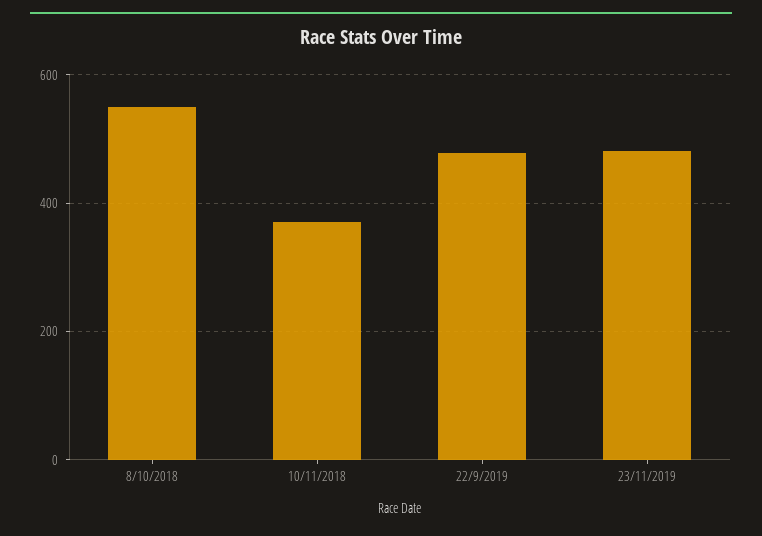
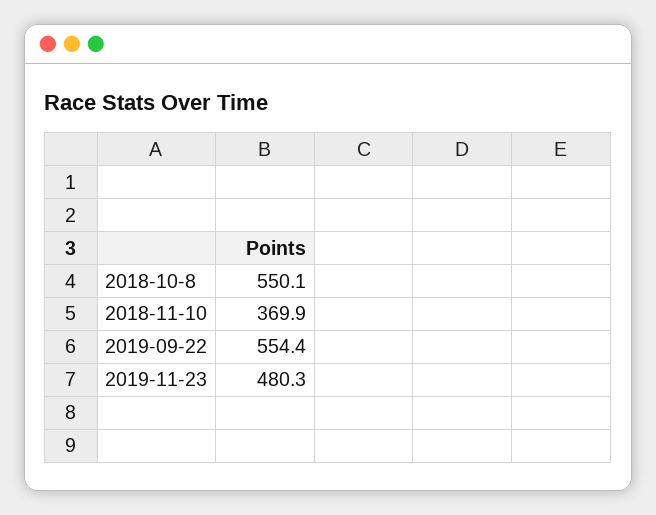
22/9/2019: 480 -> 554.4

